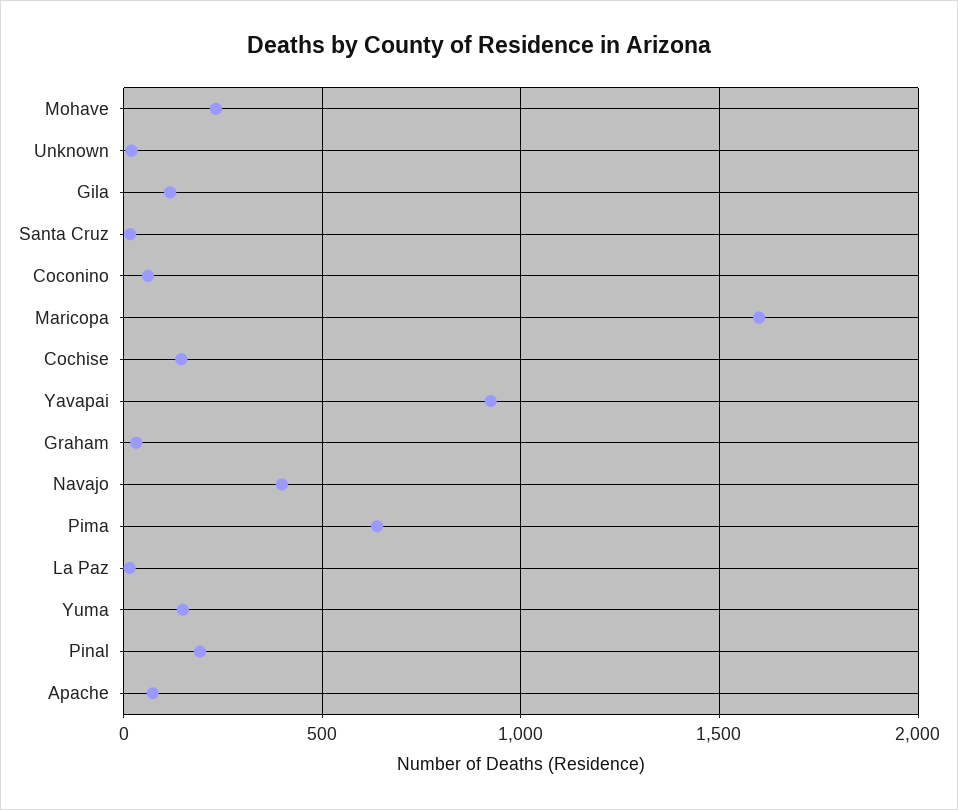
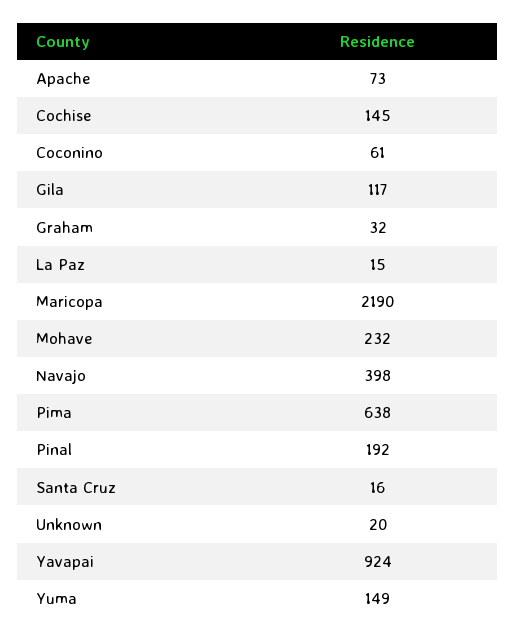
Maricopa: 1600 -> 2190

